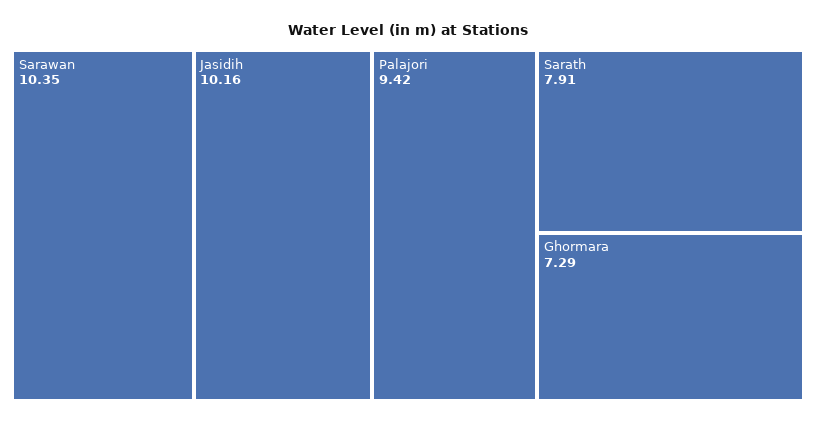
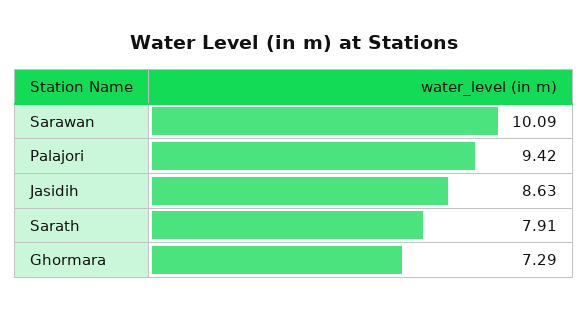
Sarawan: 10.35 -> 10.09
Jasidih: 10.16 -> 8.63

